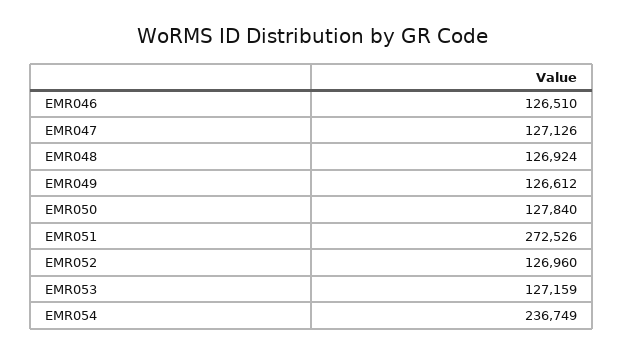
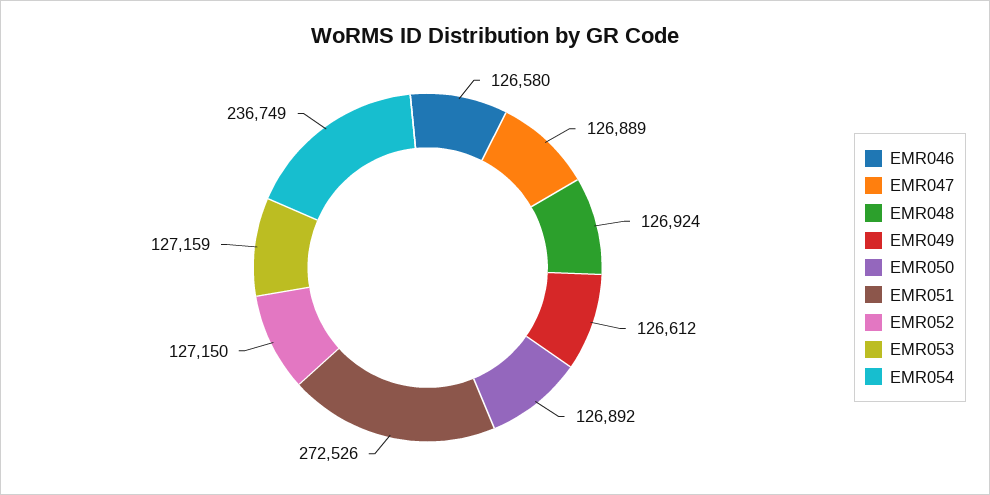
EMR046: 126510 -> 126580
EMR047: 127126 -> 126889
EMR050: 127840 -> 126892
EMR052: 126960 -> 127150

